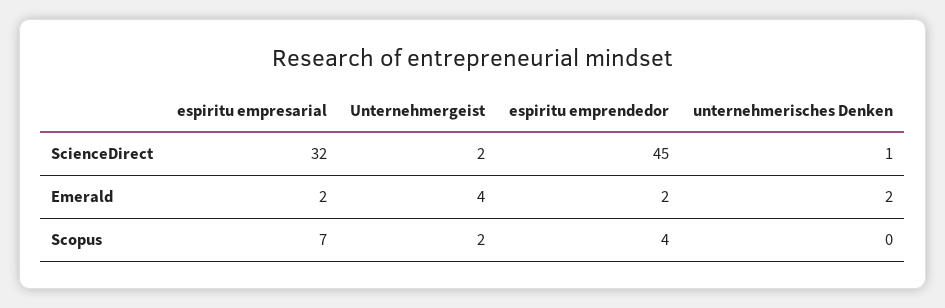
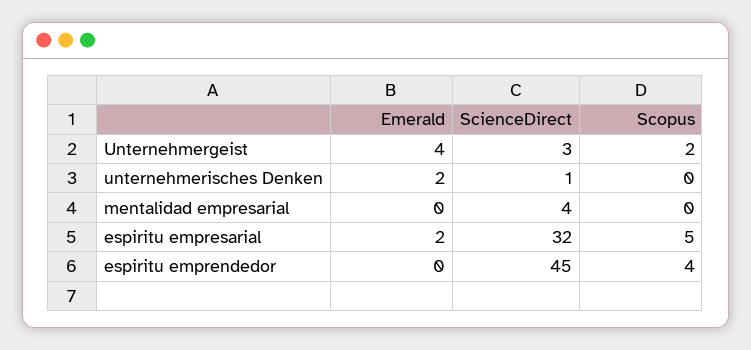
Unternehmergeist, ScienceDirect: 2 -> 3
espiritu emprendedor, Emerald: 2 -> 0
espiritu empresarial, Scopus: 7 -> 5
mentalidad empresarial, Emerald: none -> 0
mentalidad empresarial, ScienceDirect: none -> 4
mentalidad empresarial, Scopus: none -> 0

